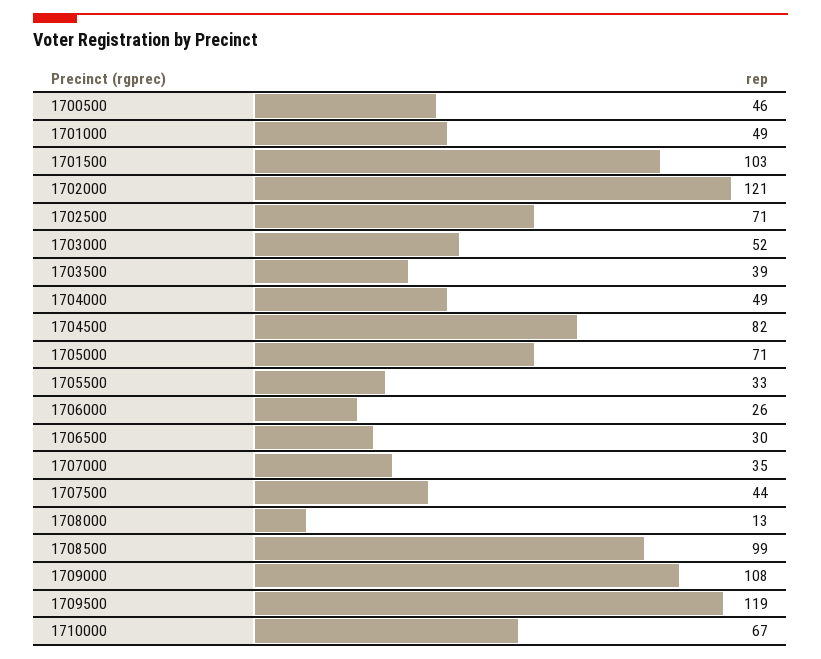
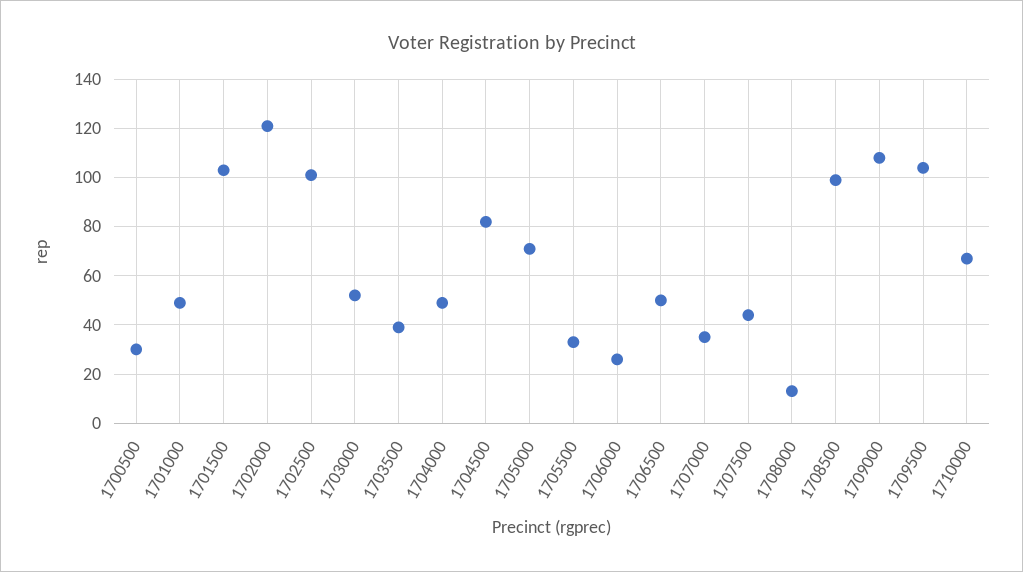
1700500: 46 -> 30
1702500: 71 -> 100
1706500: 30 -> 50
1709500: 119 -> 105

